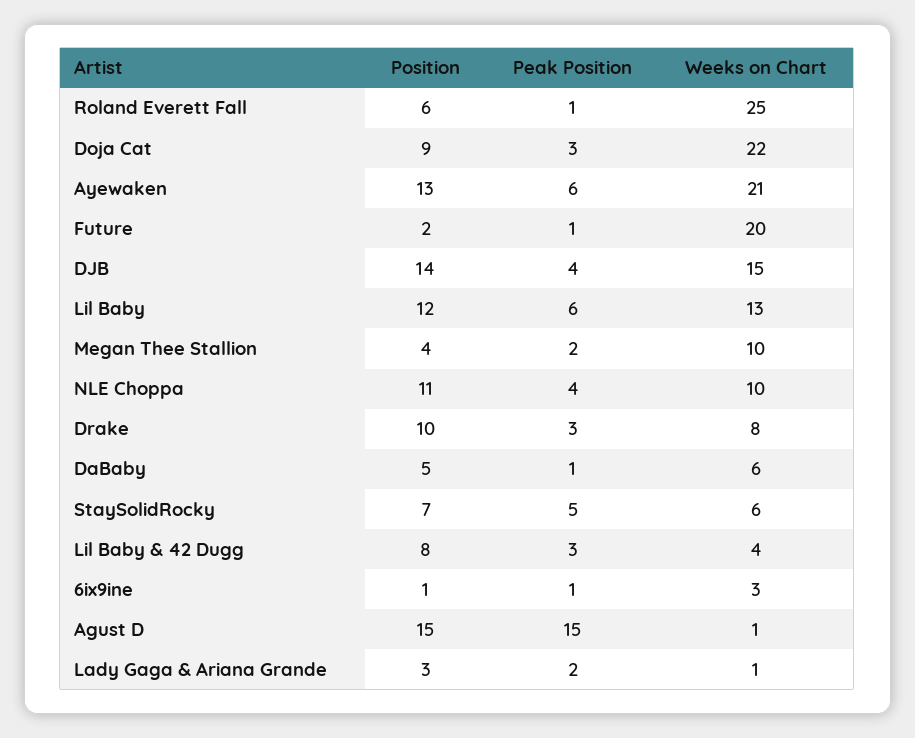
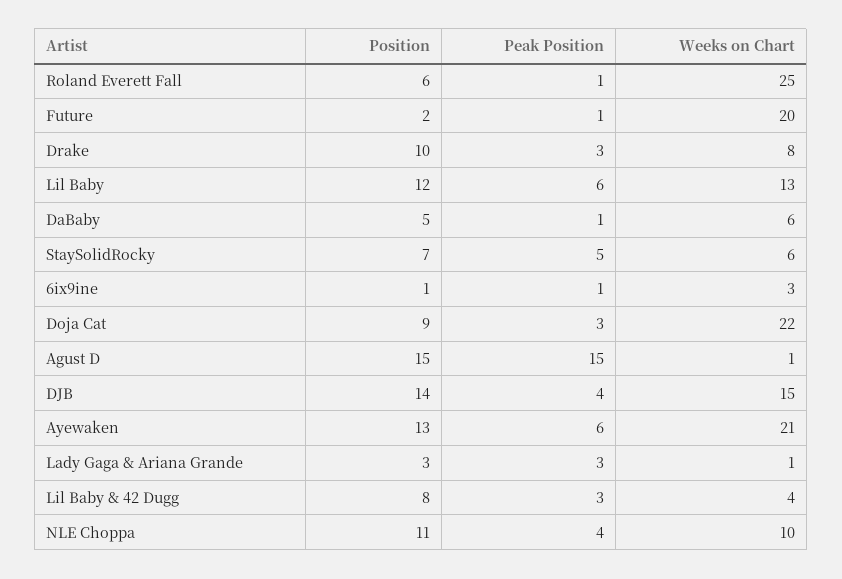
Position, Megan Thee Stallion: 4 -> none
Peak Position, Megan Thee Stallion: 2 -> none
Weeks on Chart, Megan Thee Stallion: 10 -> none
Peak Position, Lady Gaga & Ariana Grande: 2 -> 3

